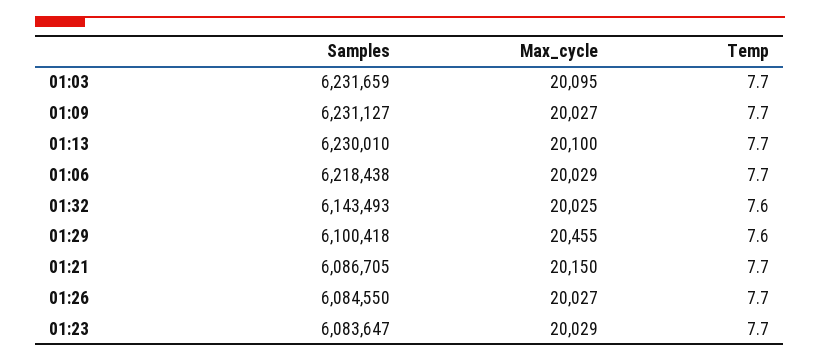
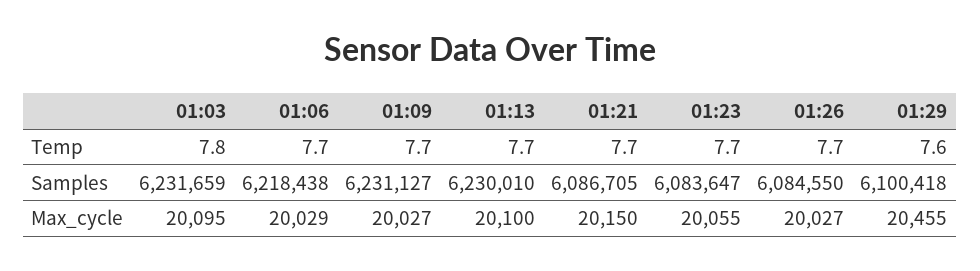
Temp, 01:03: 7.7 -> 7.8
Samples, 01:32: 6143493 -> none
Max_cycle, 01:32: 20025 -> none
Temp, 01:32: 7.6 -> none
Max_cycle, 01:23: 20029 -> 20055

